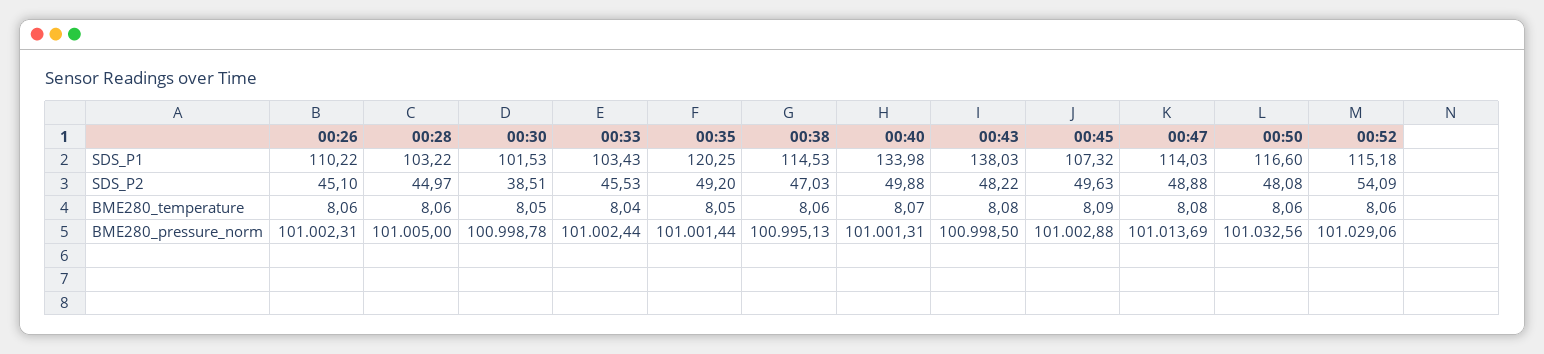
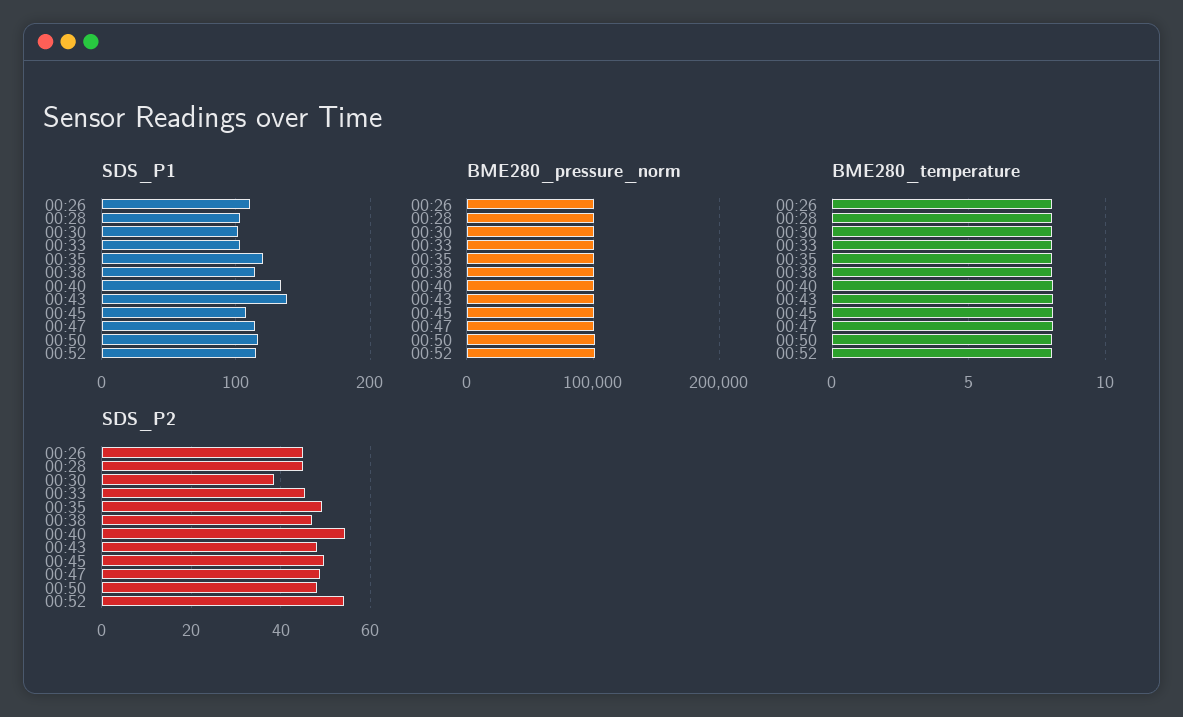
SDS_P2, 00:40: 49.88 -> 54

